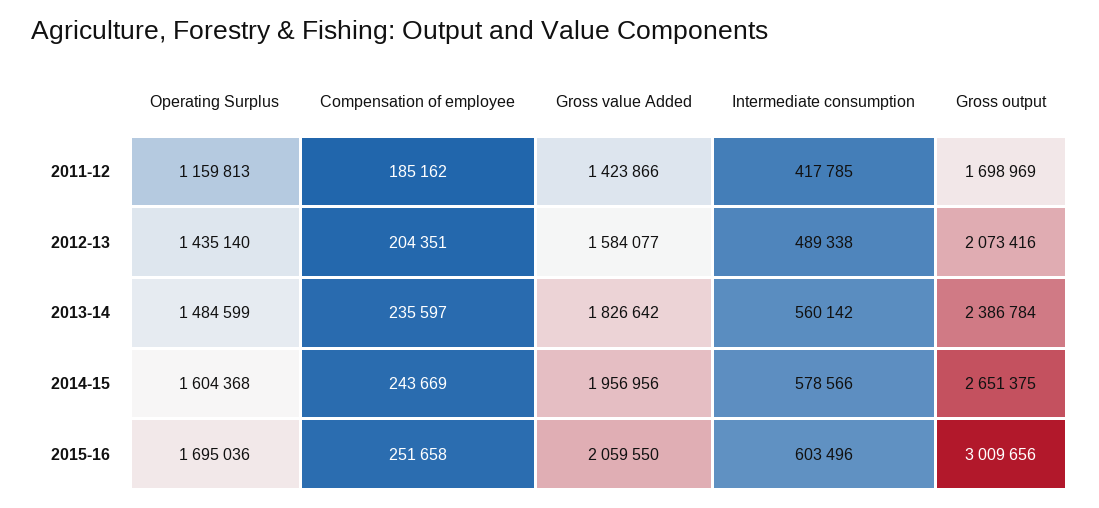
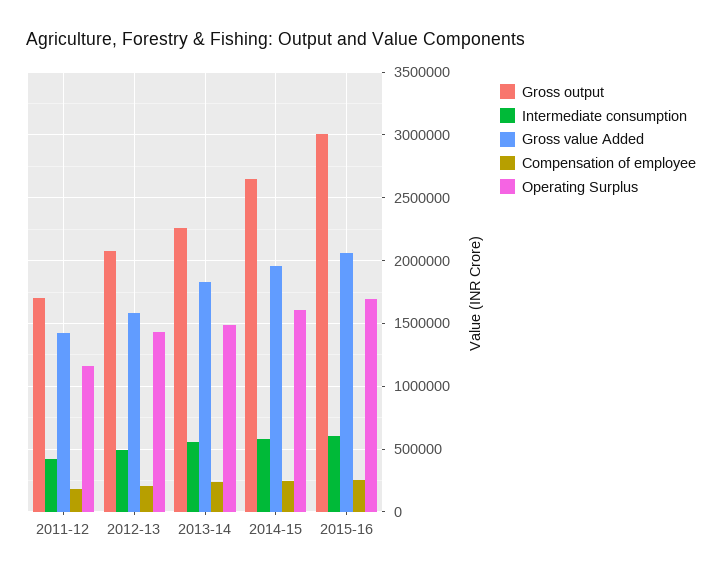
Gross output, 2013-14: 2386784 -> 2250000

